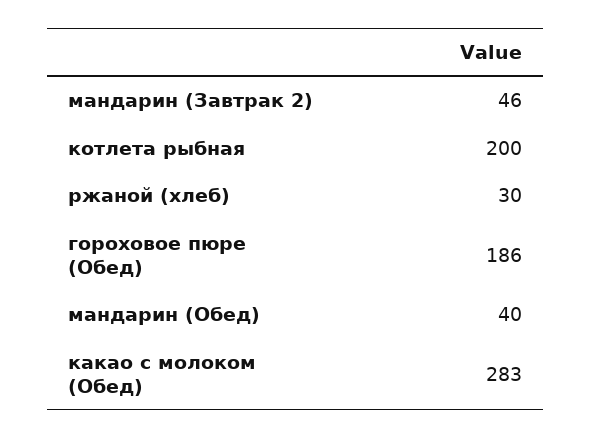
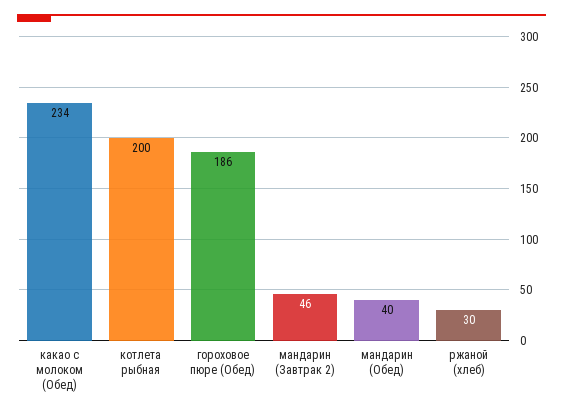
какао с молоком (Обед): 283 -> 234

